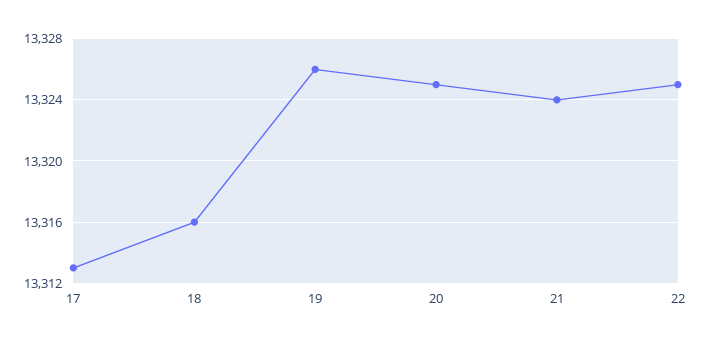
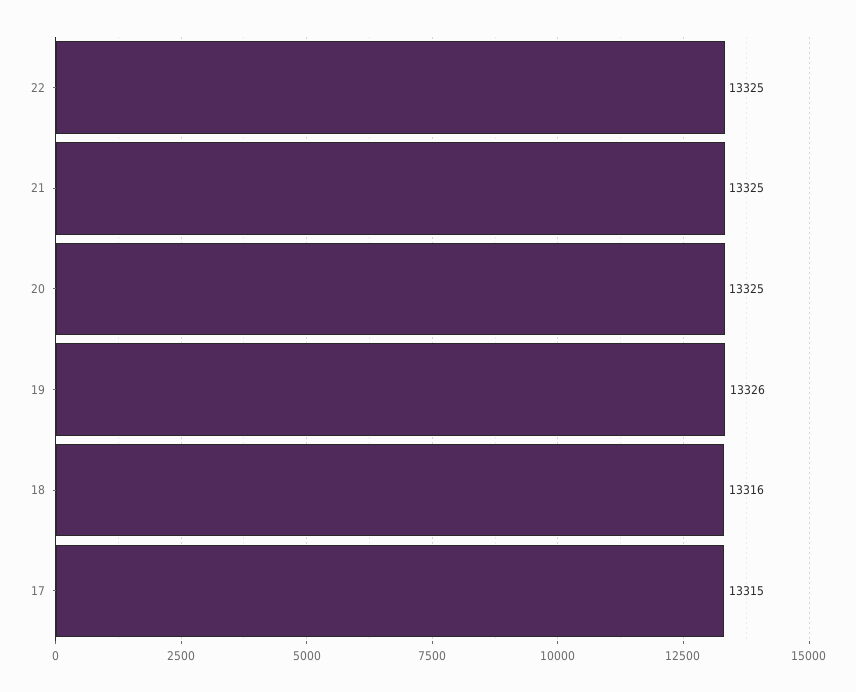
17: 13313 -> 13315
21: 13324 -> 13325

